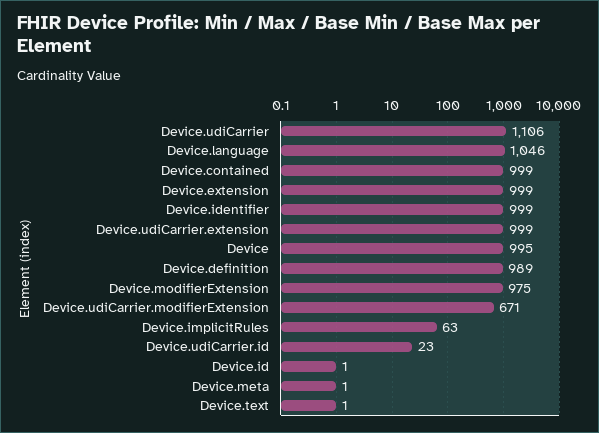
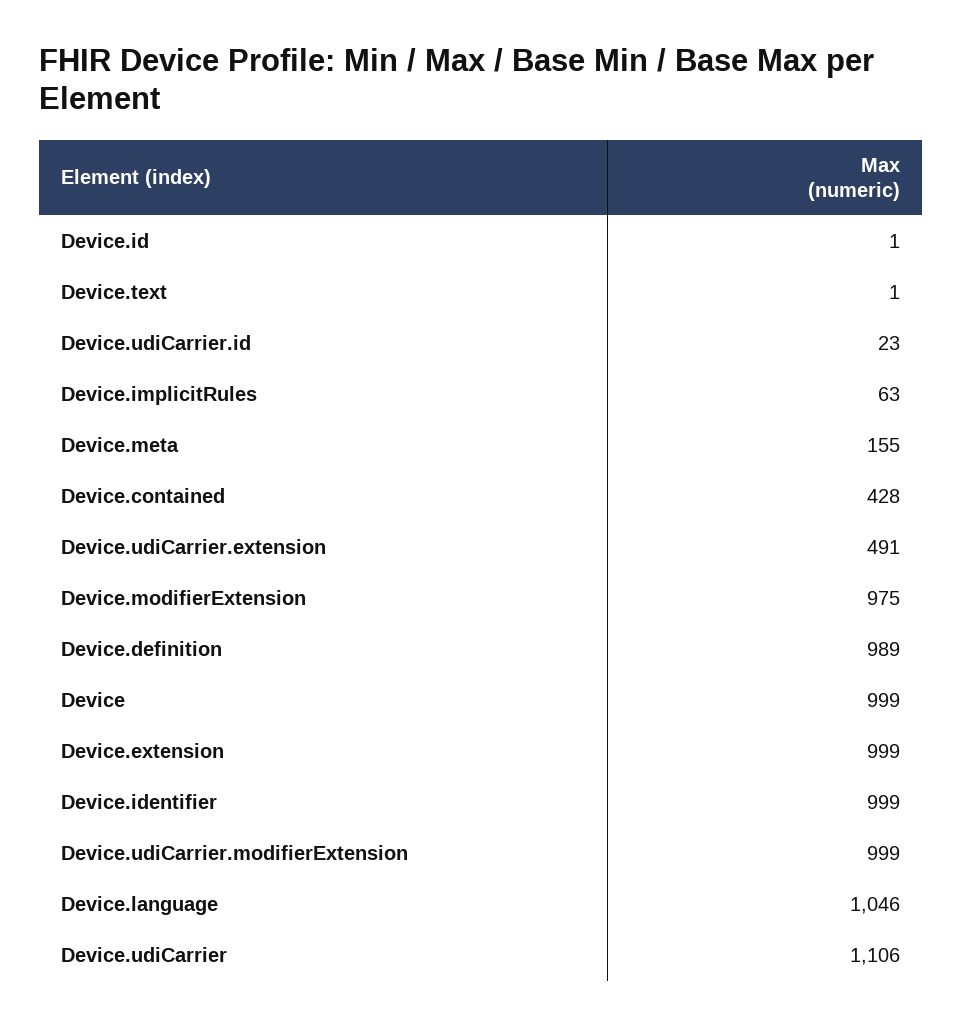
Device.contained: 999 -> 428
Device.udiCarrier.extension: 999 -> 491
Device: 995 -> 999
Device.udiCarrier.modifierExtension: 671 -> 999
Device.meta: 1 -> 155

